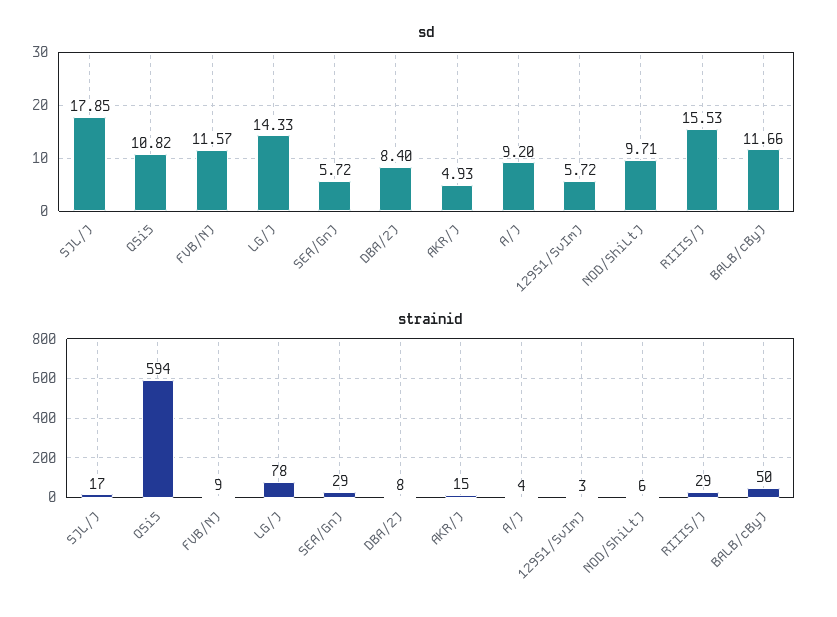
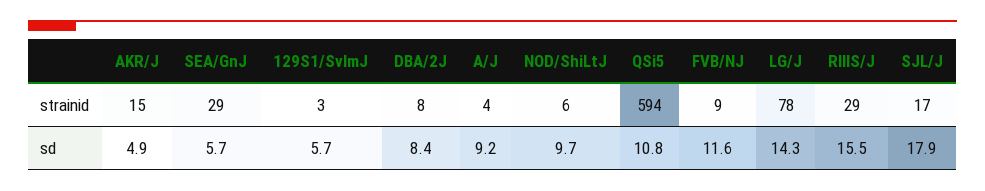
sd, BALB/cByJ: 11.66 -> none
strainid, BALB/cByJ: 50 -> none

